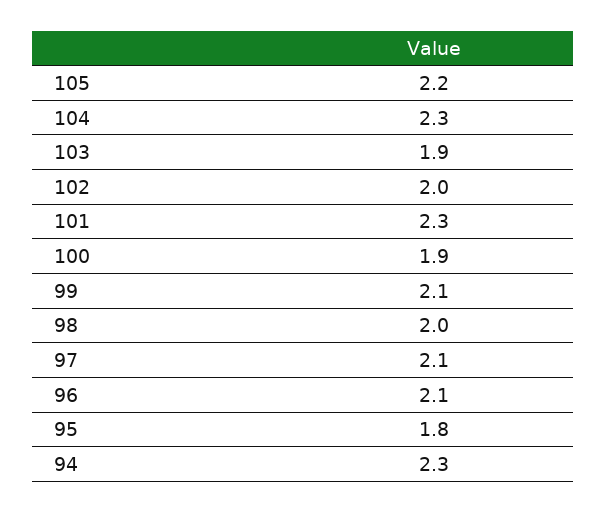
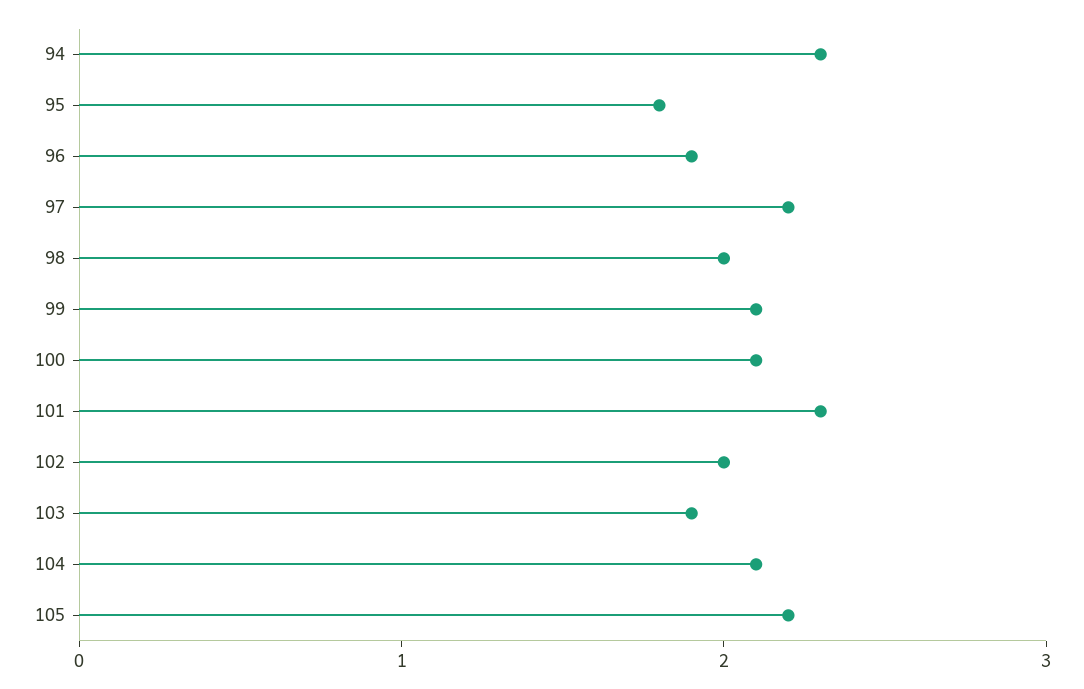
104: 2.3 -> 2.1
100: 1.9 -> 2.1
97: 2.1 -> 2.2
96: 2.1 -> 1.9

